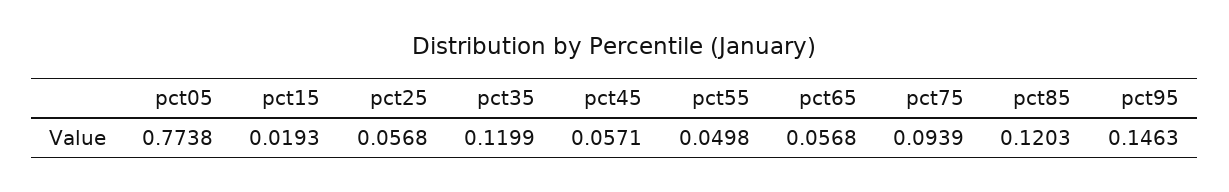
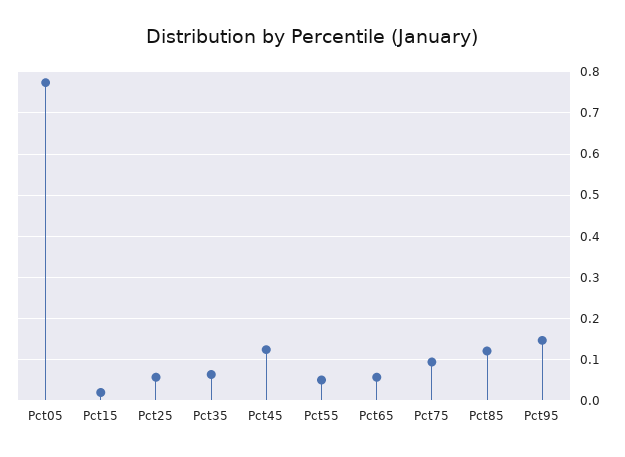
pct35: 0.1199 -> 0.06
pct45: 0.0571 -> 0.12

